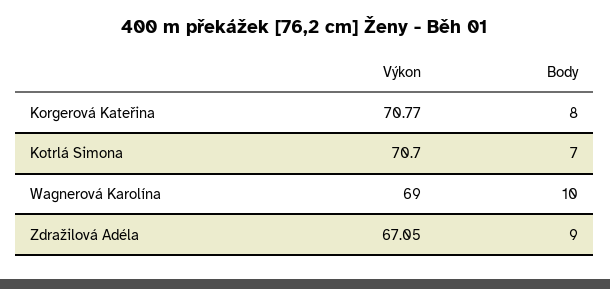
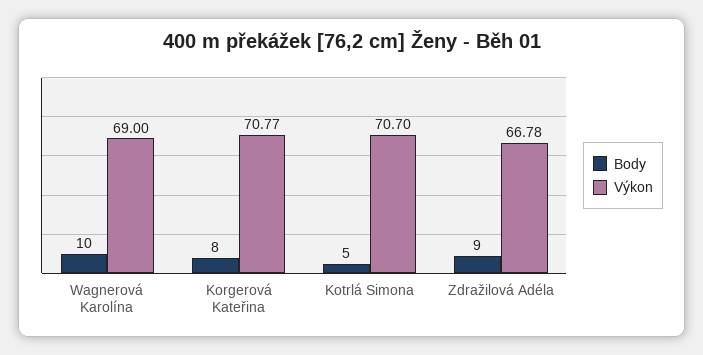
Body, Kotrlá Simona: 7 -> 5
Výkon, Zdražilová Adéla: 67.05 -> 66.78

